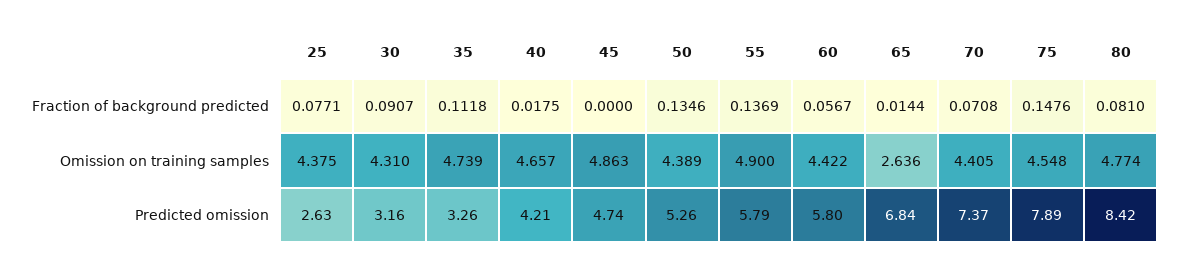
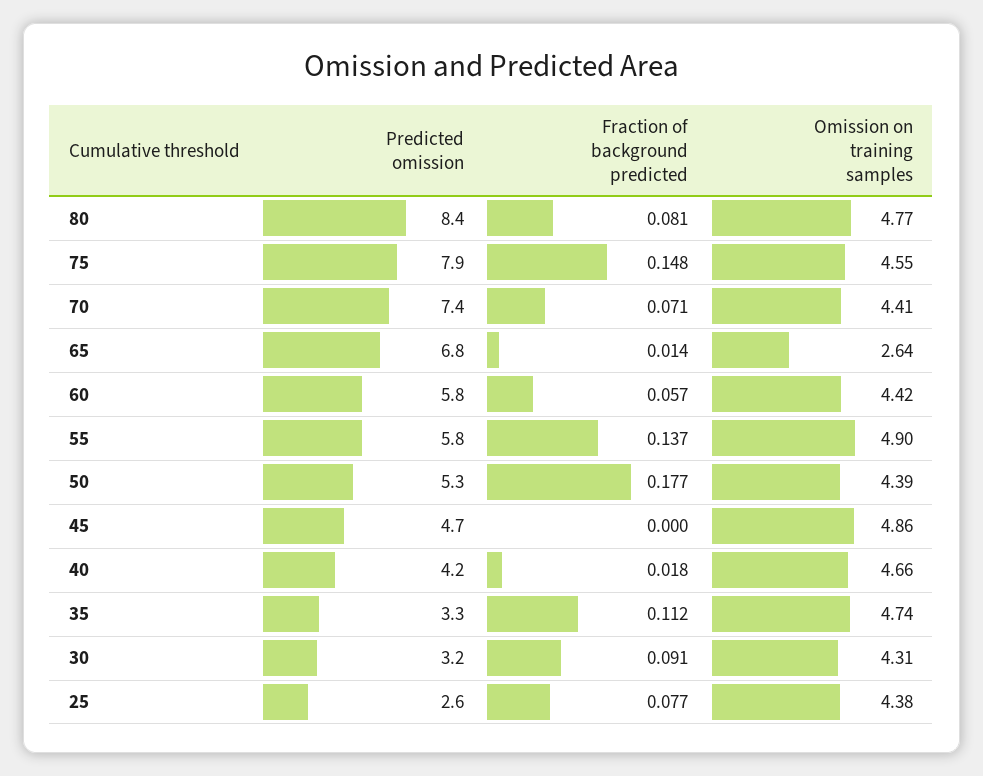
50, Fraction of background predicted: 0.1346 -> 0.177

